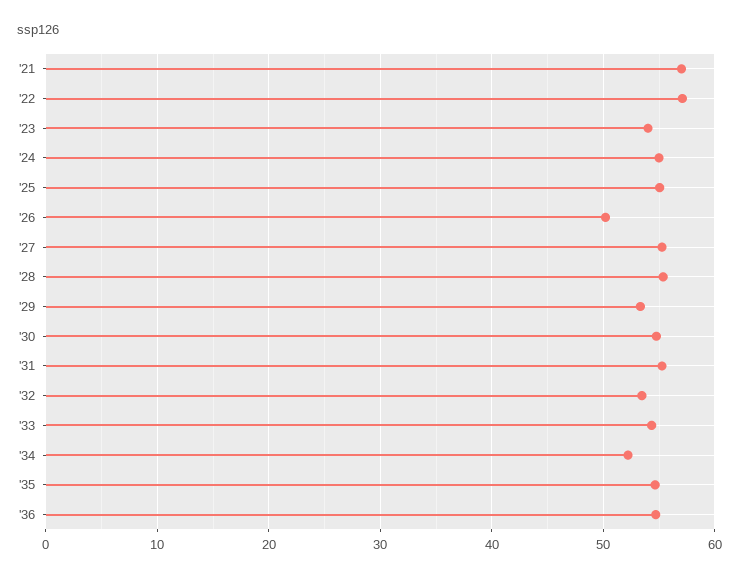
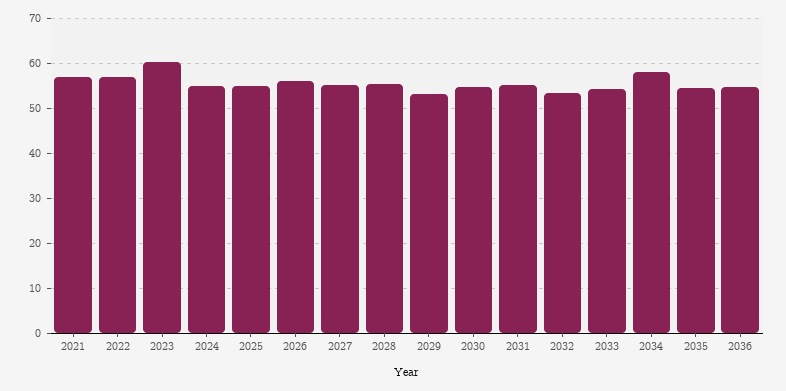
'23: 54 -> 60
'26: 50 -> 56
'34: 52 -> 58

